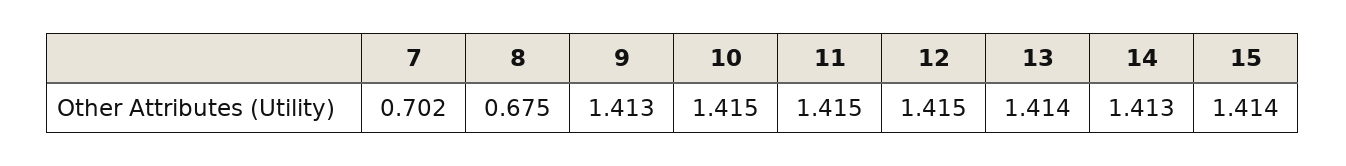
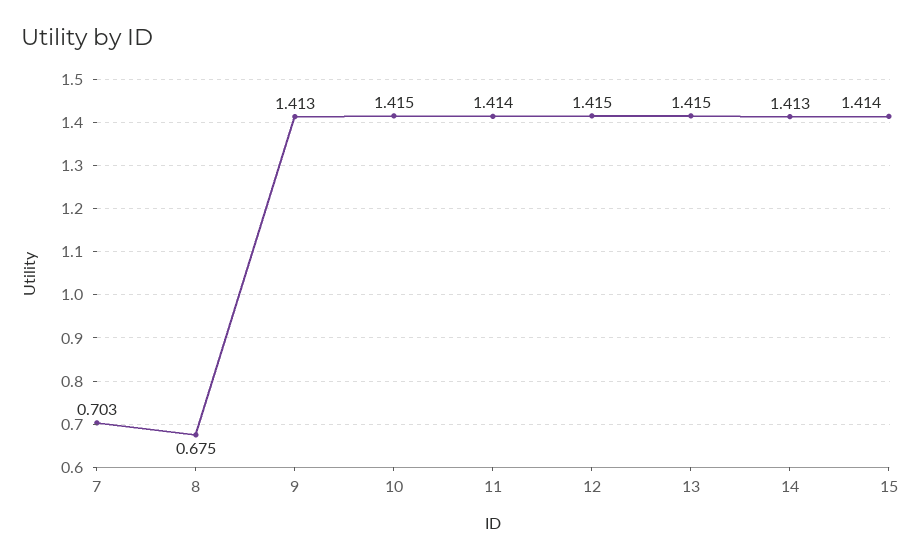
7: 0.702 -> 0.703
11: 1.415 -> 1.414
13: 1.414 -> 1.415

